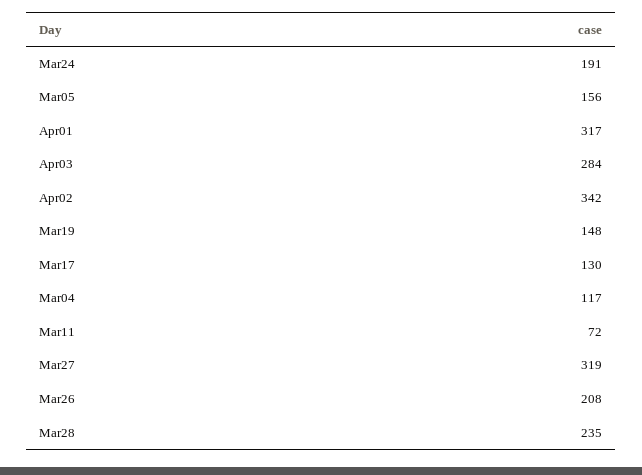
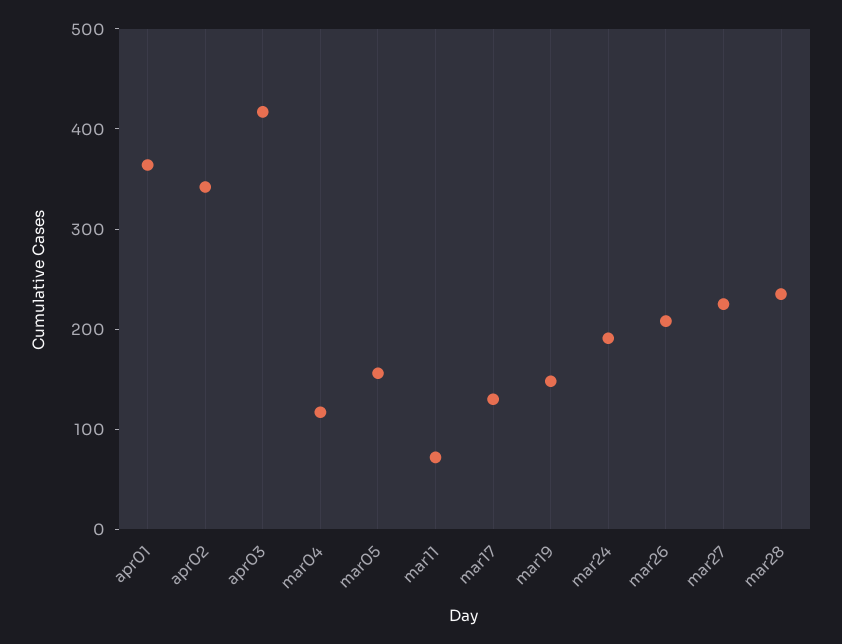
Apr01: 317 -> 360
Apr03: 284 -> 420
Mar27: 319 -> 220

